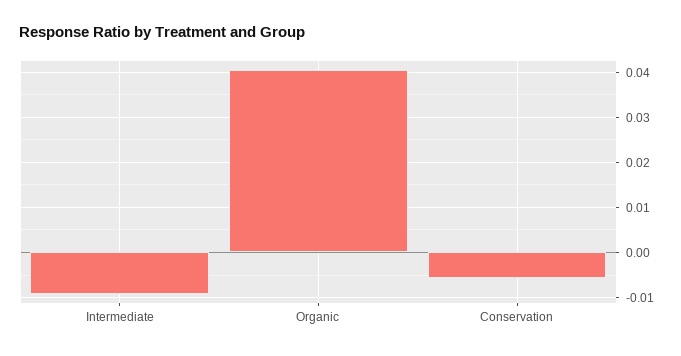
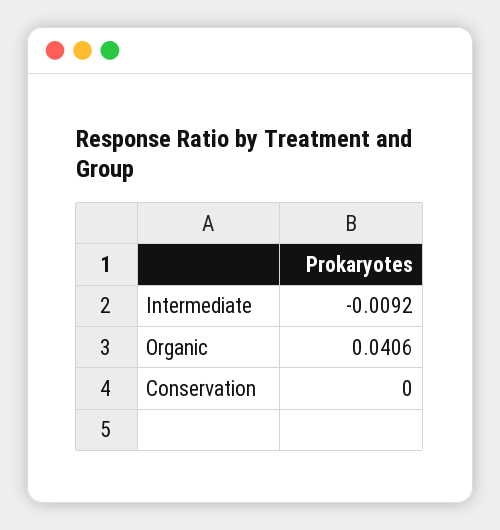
Conservation: -0.006 -> 0

